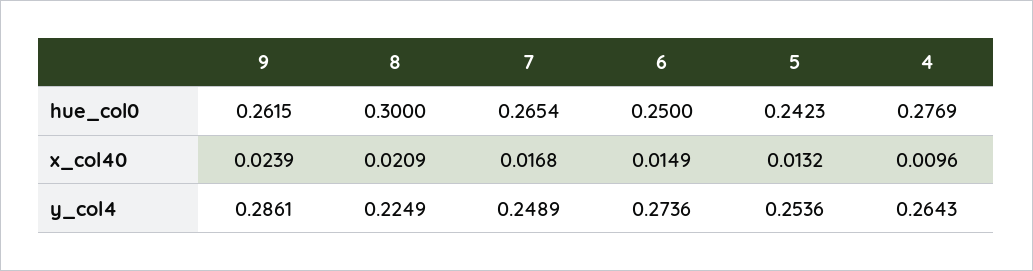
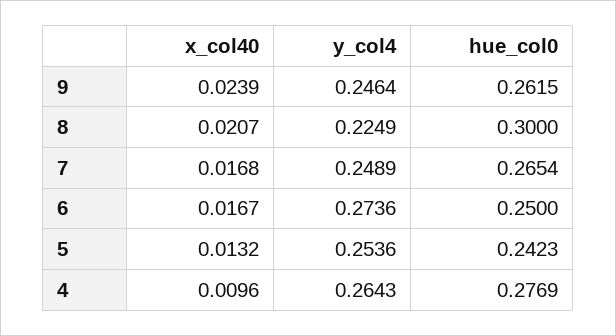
8, x_col40: 0.0209 -> 0.0207
6, x_col40: 0.0149 -> 0.0167
9, y_col4: 0.2861 -> 0.2464

